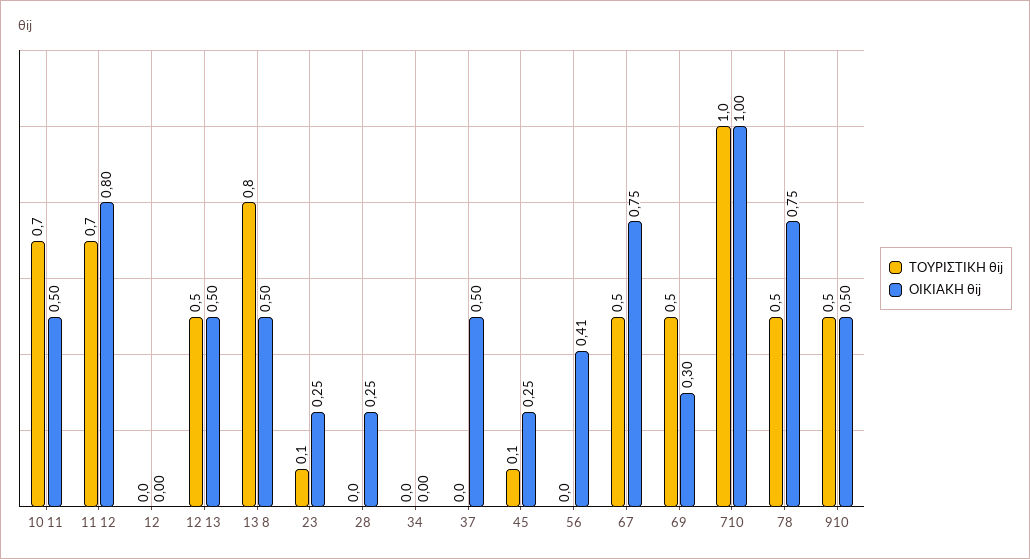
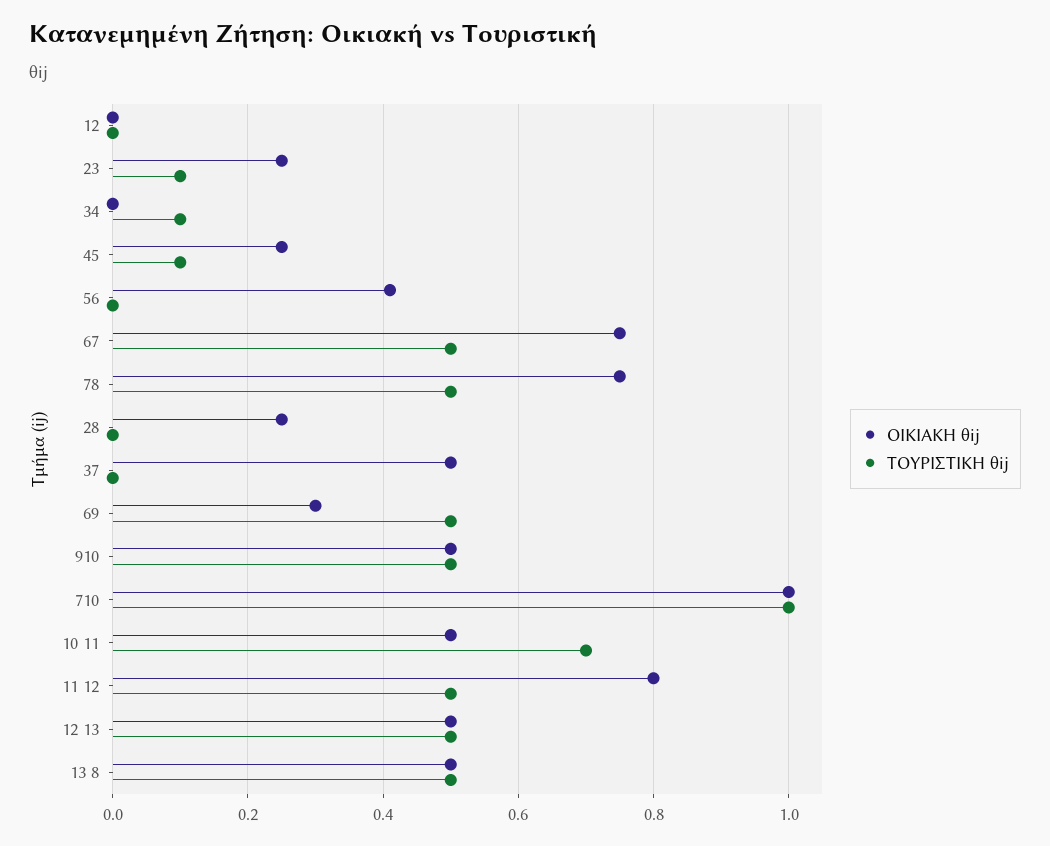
ΤΟΥΡΙΣΤΙΚΗ θij, 11 12: 0.7 -> 0.5
ΤΟΥΡΙΣΤΙΚΗ θij, 13 8: 0.8 -> 0.5
ΤΟΥΡΙΣΤΙΚΗ θij, 34: 0 -> 0.1

